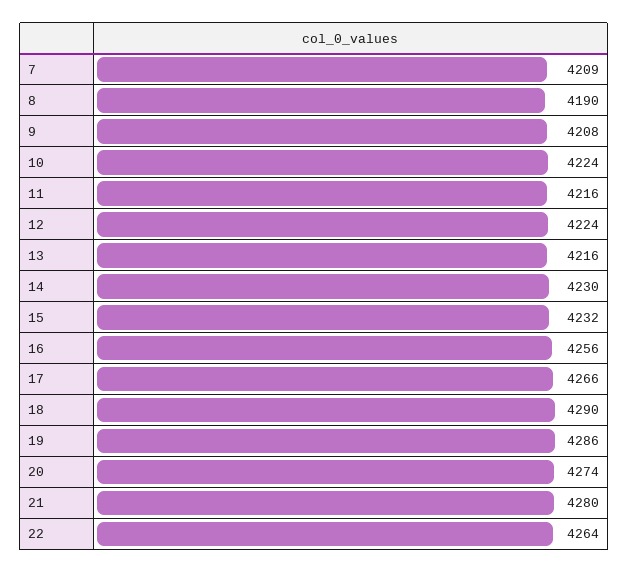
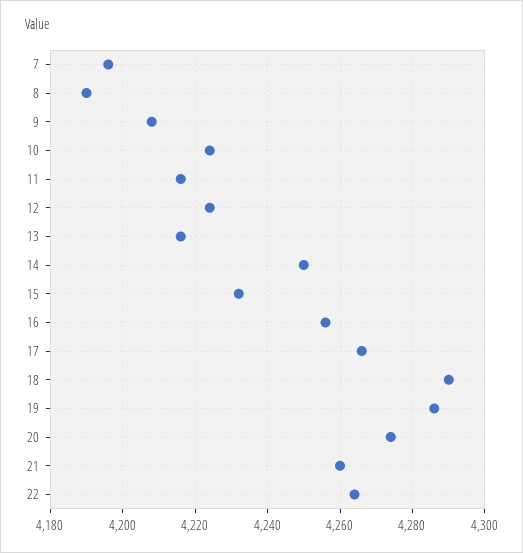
7: 4209 -> 4195
14: 4230 -> 4250
21: 4280 -> 4260

